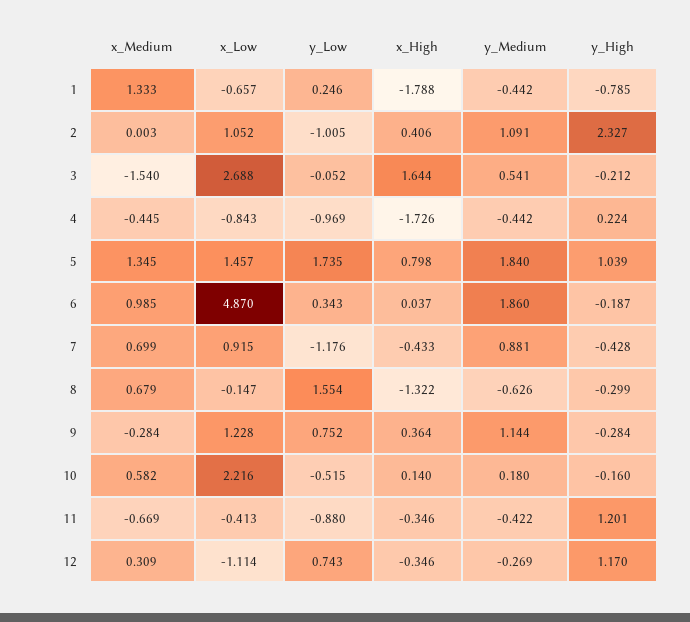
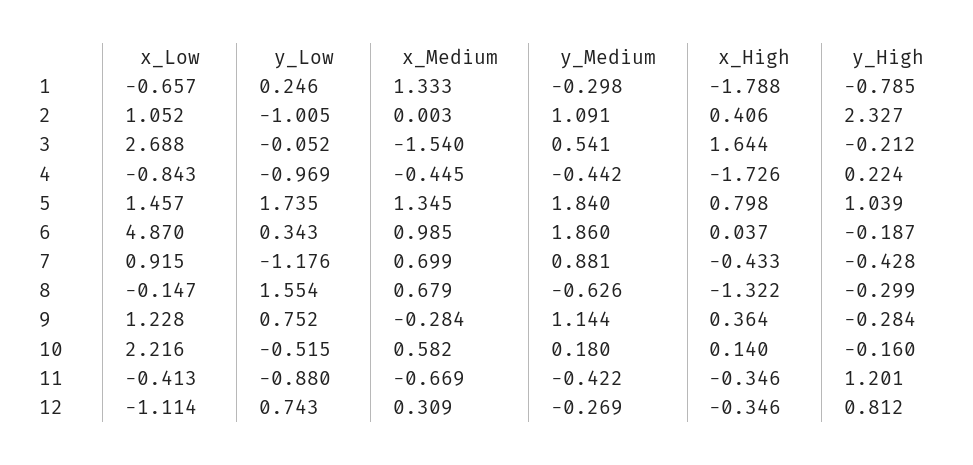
y_Medium, 1: -0.442 -> -0.298
y_High, 12: 1.17 -> 0.812

